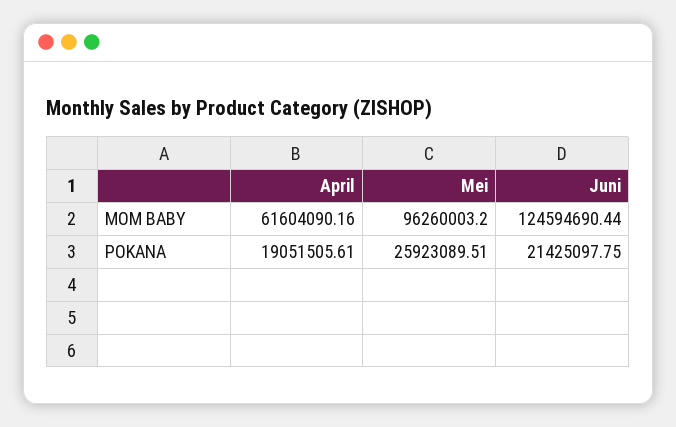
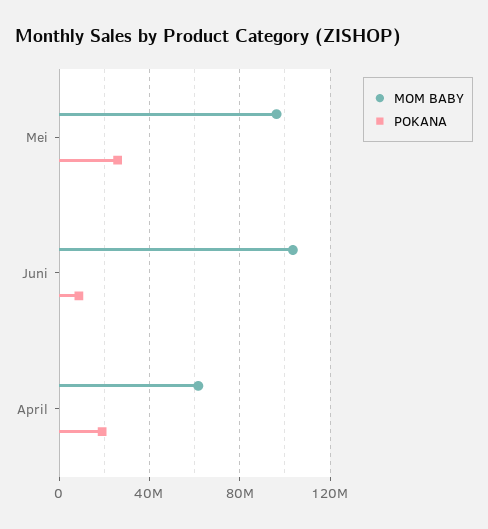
MOM BABY, Juni: 124594690.44 -> 105000000
POKANA, Juni: 21425097.75 -> 10000000

